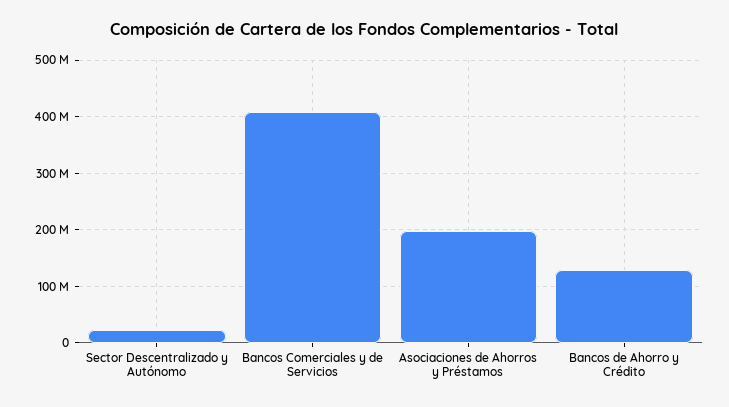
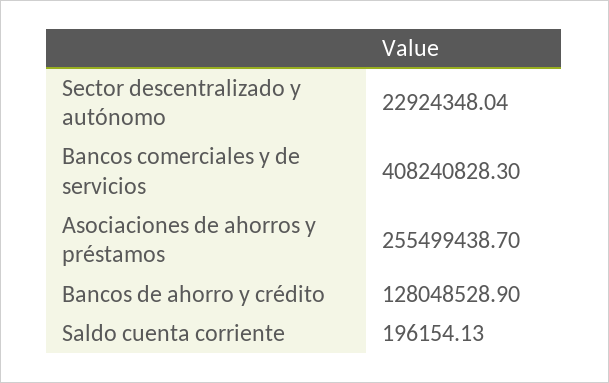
Asociaciones de Ahorros y Préstamos: 200000000 -> 255499438.7
Saldo cuenta corriente: none -> 196154.13

